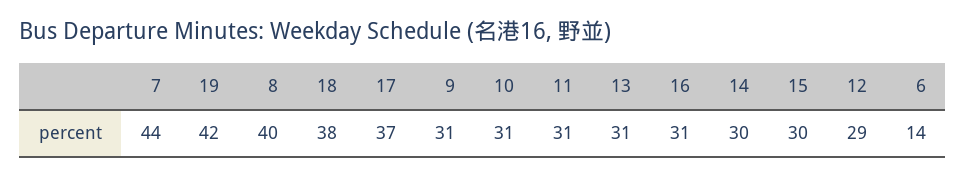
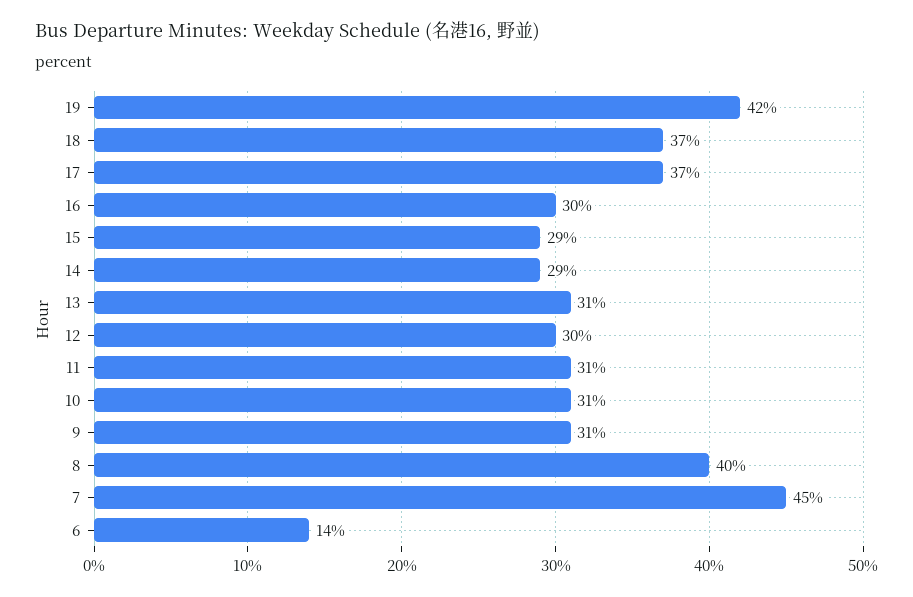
7: 44 -> 45
18: 38 -> 37
16: 31 -> 30
14: 30 -> 29
15: 30 -> 29
12: 29 -> 30

